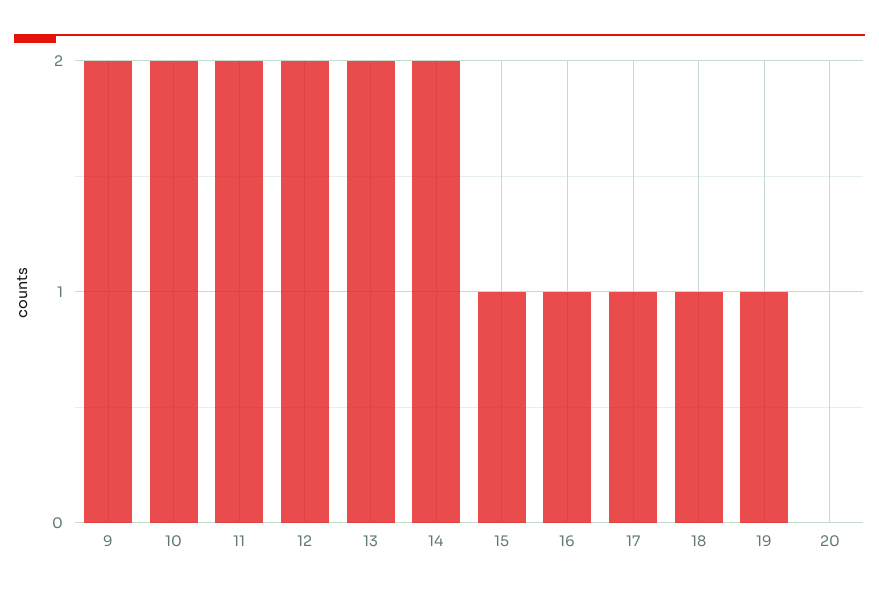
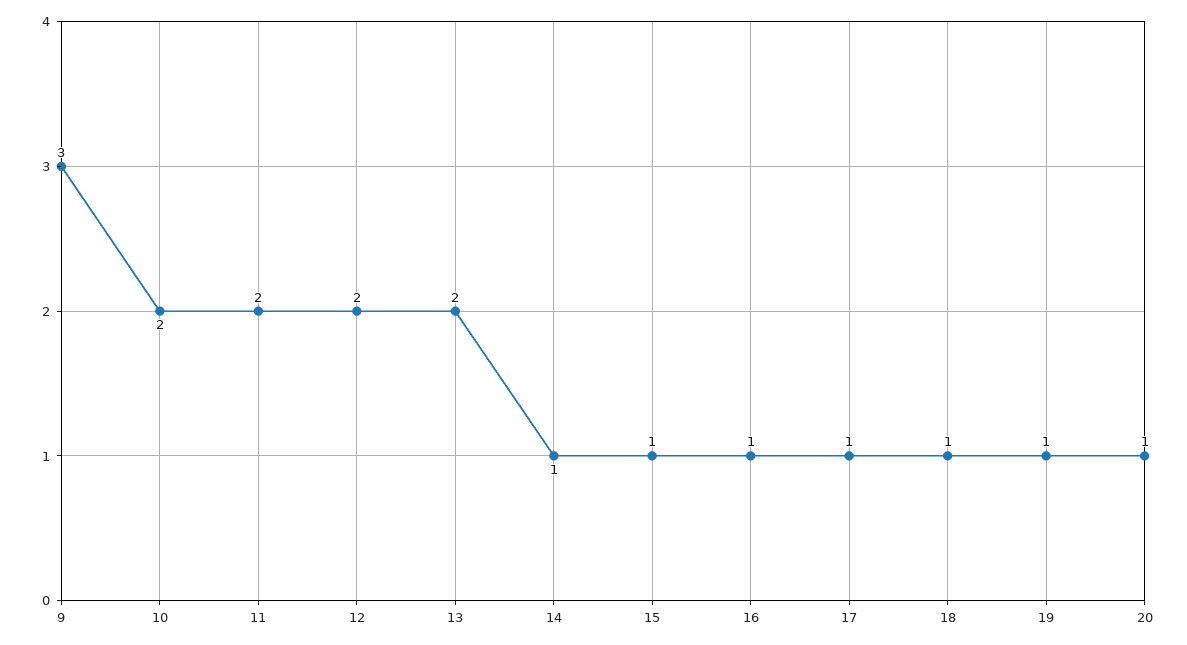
9: 2 -> 3
14: 2 -> 1
20: 0 -> 1

